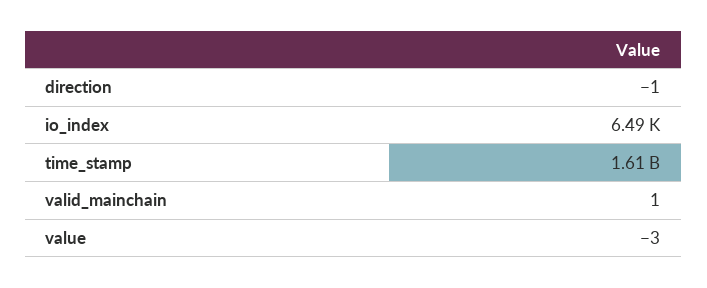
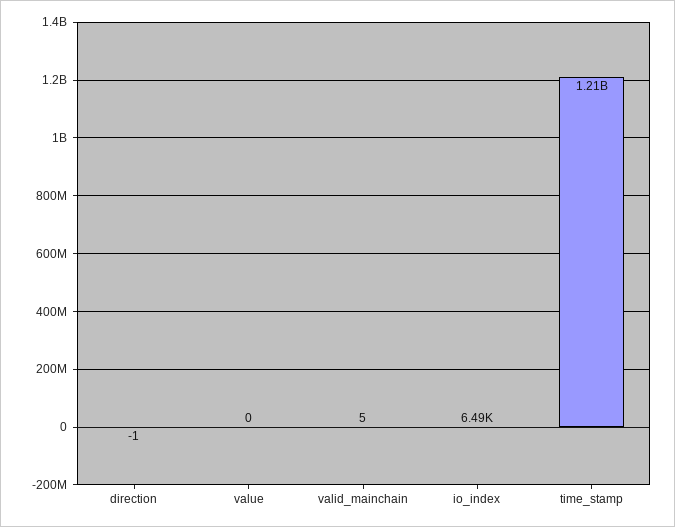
time_stamp: 1610000000 -> 1210000000
valid_mainchain: 1 -> 5
value: -3 -> 0

